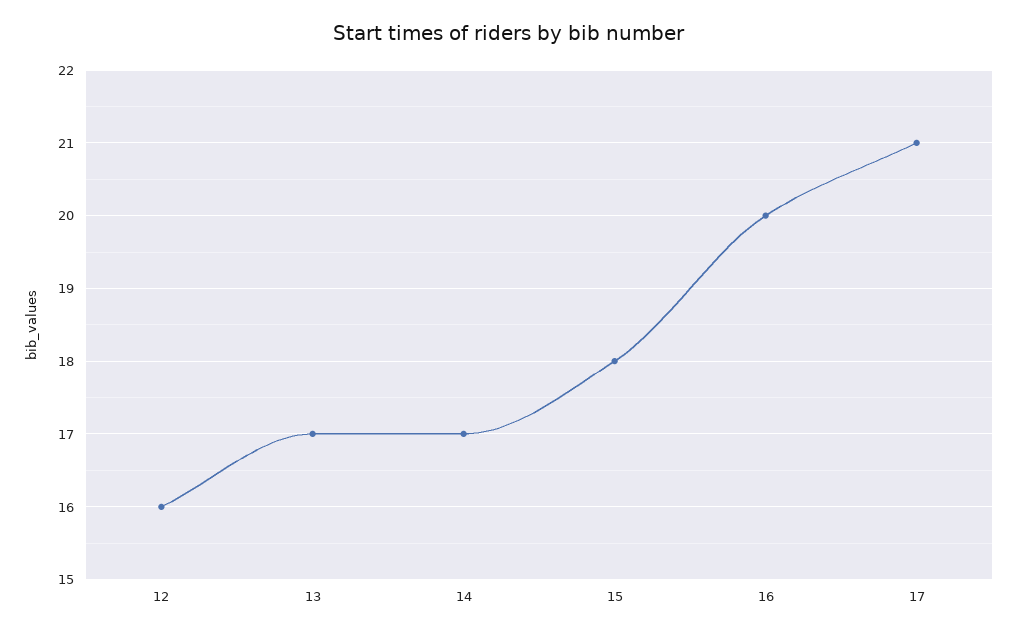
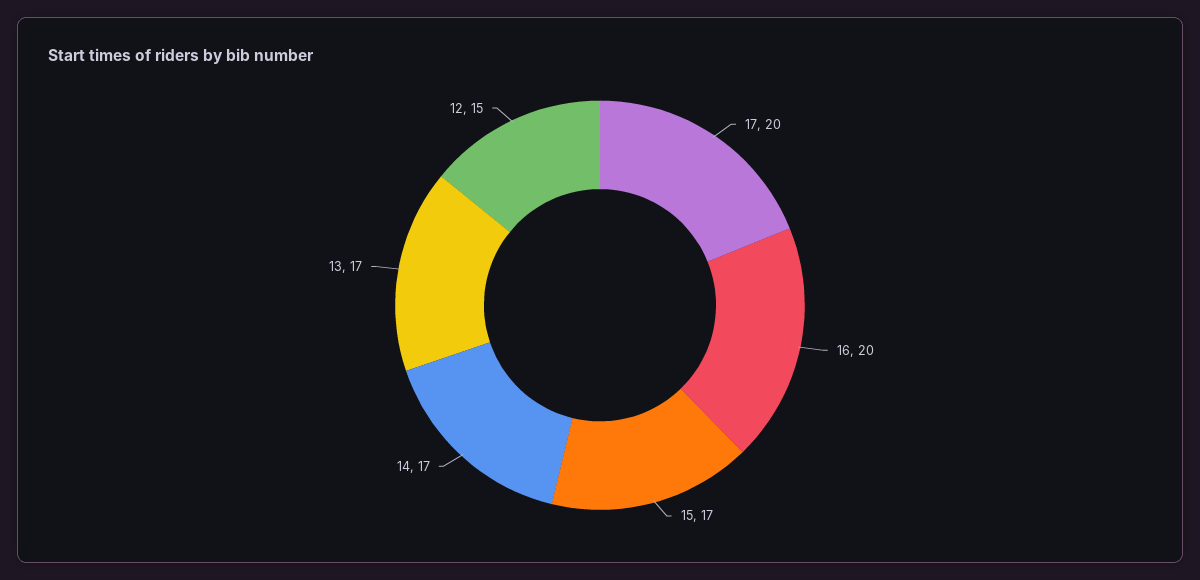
12: 16 -> 15
15: 18 -> 17
17: 21 -> 20

